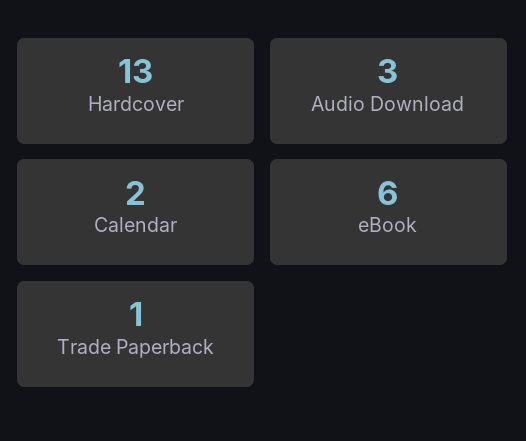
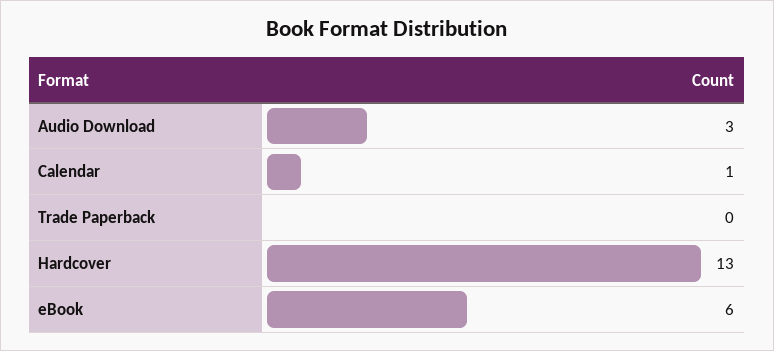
Calendar: 2 -> 1
Trade Paperback: 1 -> 0

